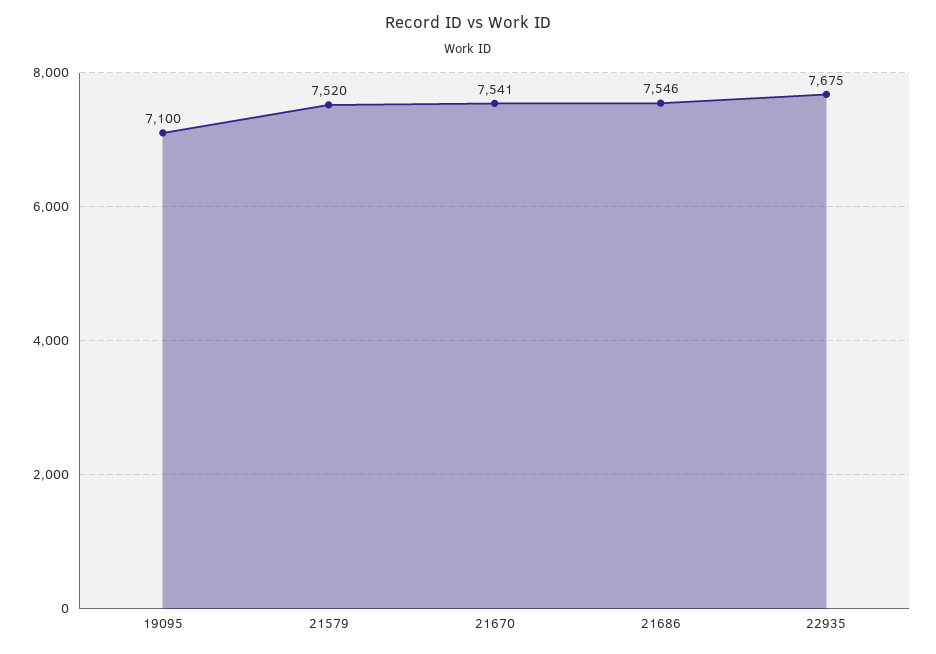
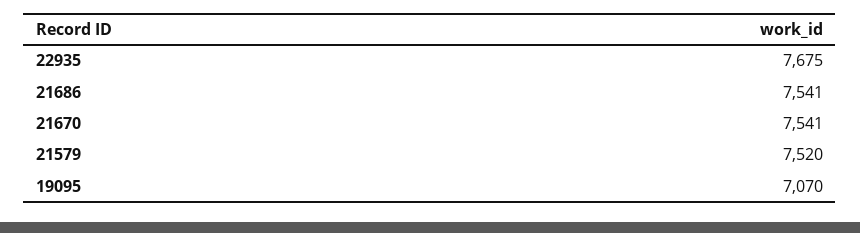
19095: 7100 -> 7070
21686: 7546 -> 7541

